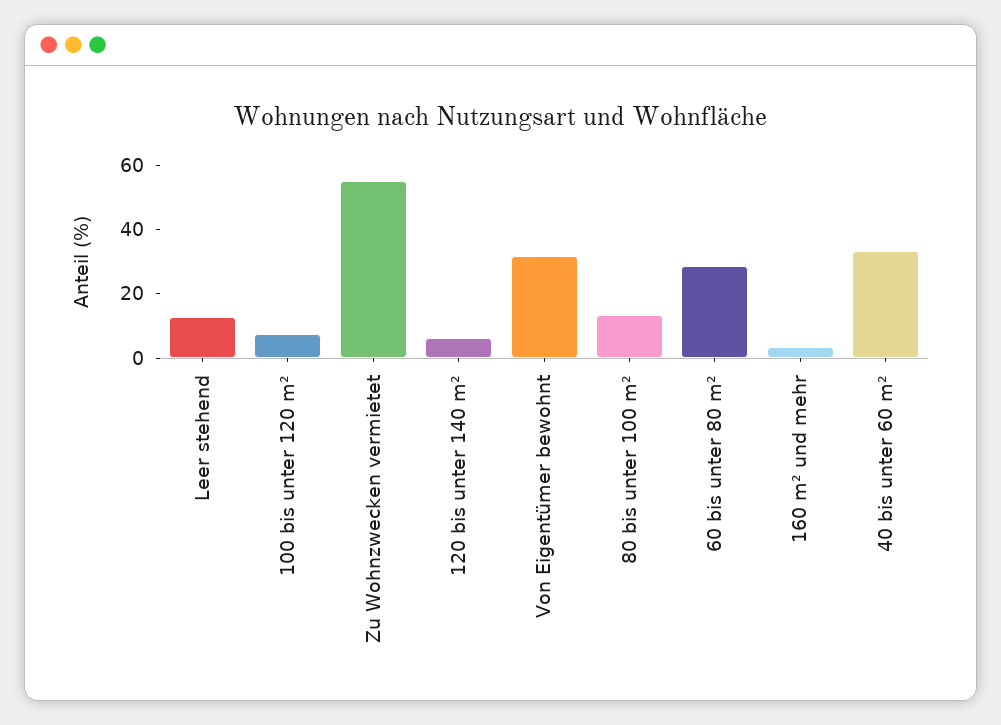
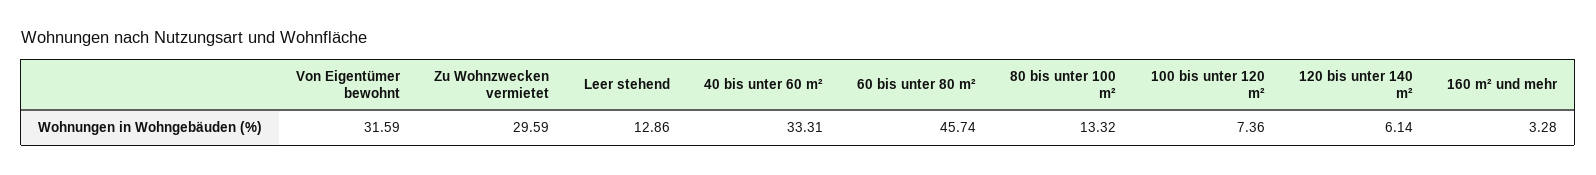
Zu Wohnzwecken vermietet: 55 -> 29.59
60 bis unter 80 m²: 30 -> 45.74

